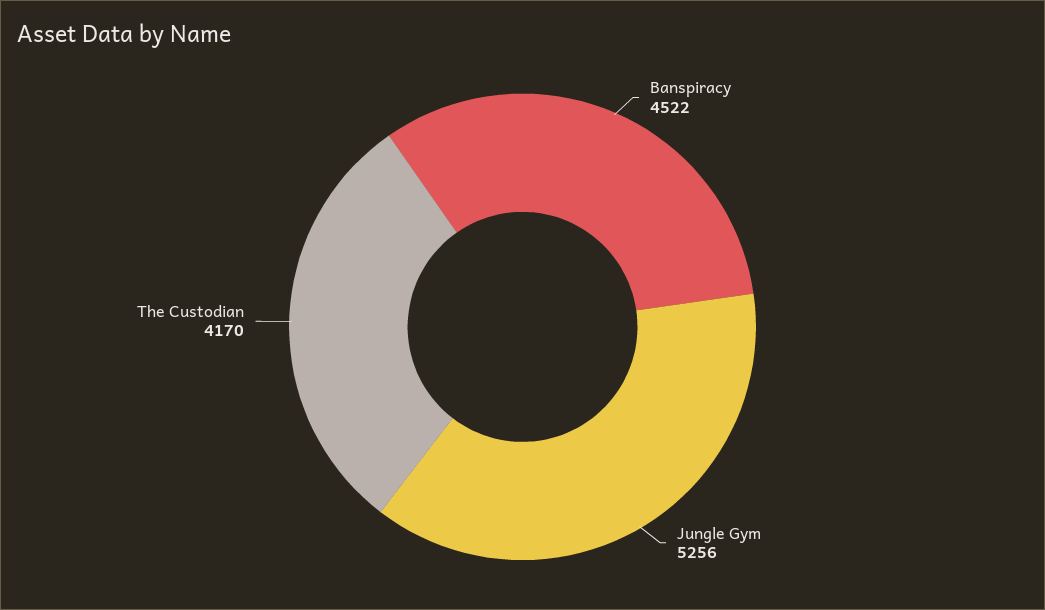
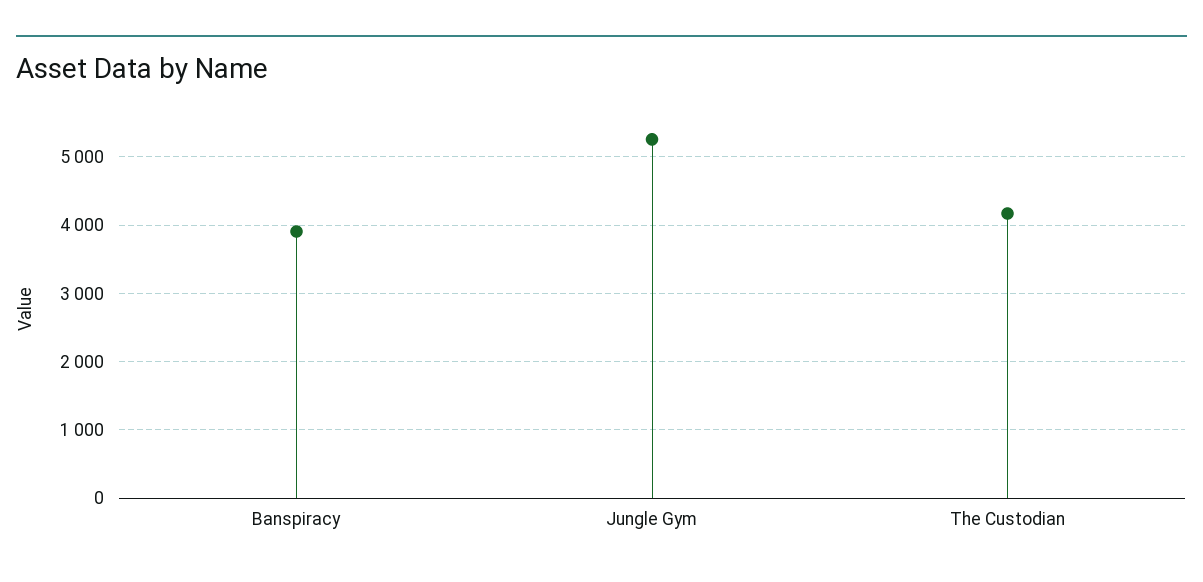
Banspiracy: 4522 -> 3900

